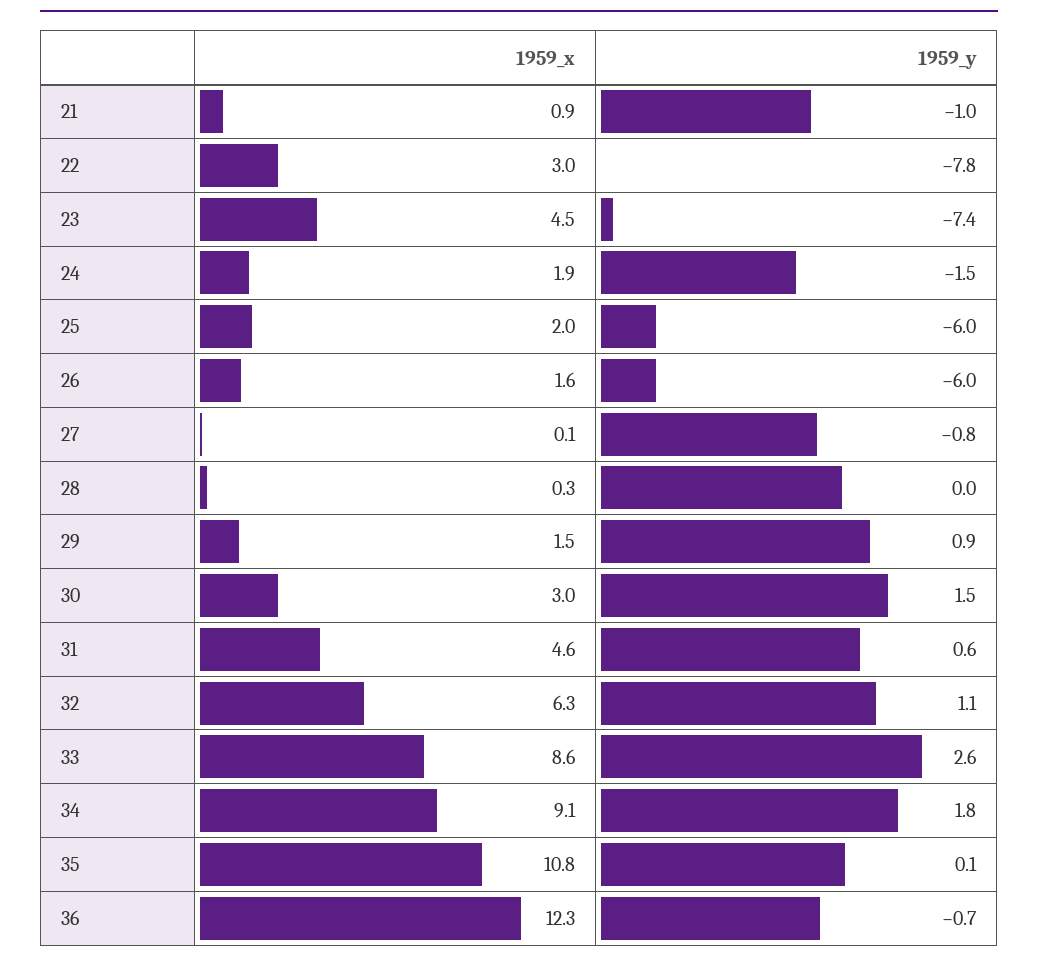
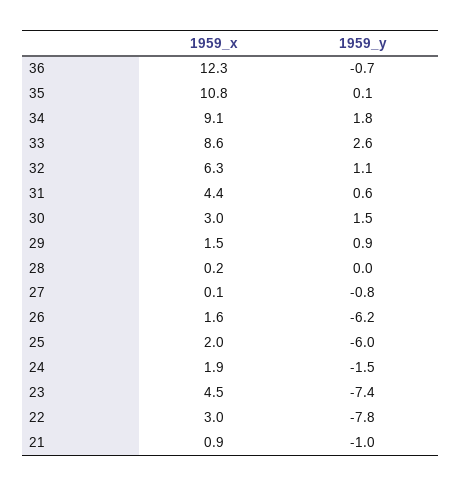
1959_y, 26: -6 -> -6.2
1959_x, 28: 0.3 -> 0.2
1959_x, 31: 4.6 -> 4.4

